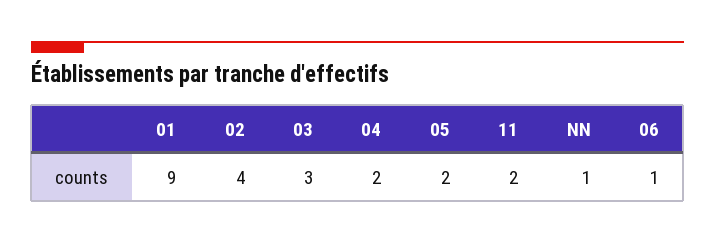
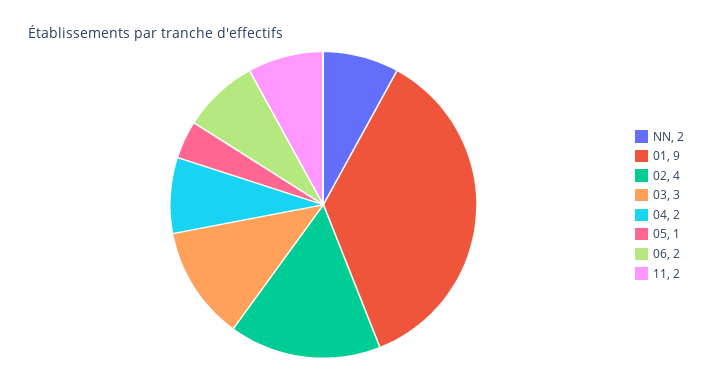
05: 2 -> 1
NN: 1 -> 2
06: 1 -> 2

